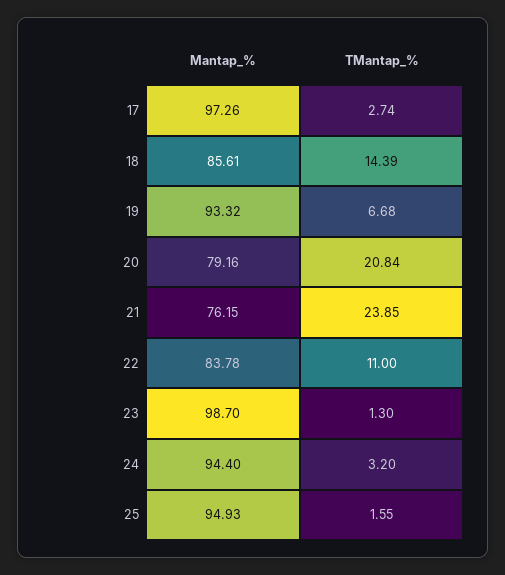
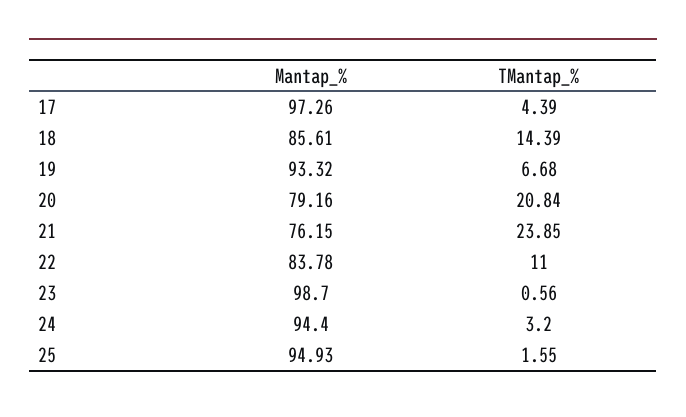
TMantap_%, 17: 2.74 -> 4.39
TMantap_%, 23: 1.3 -> 0.56

